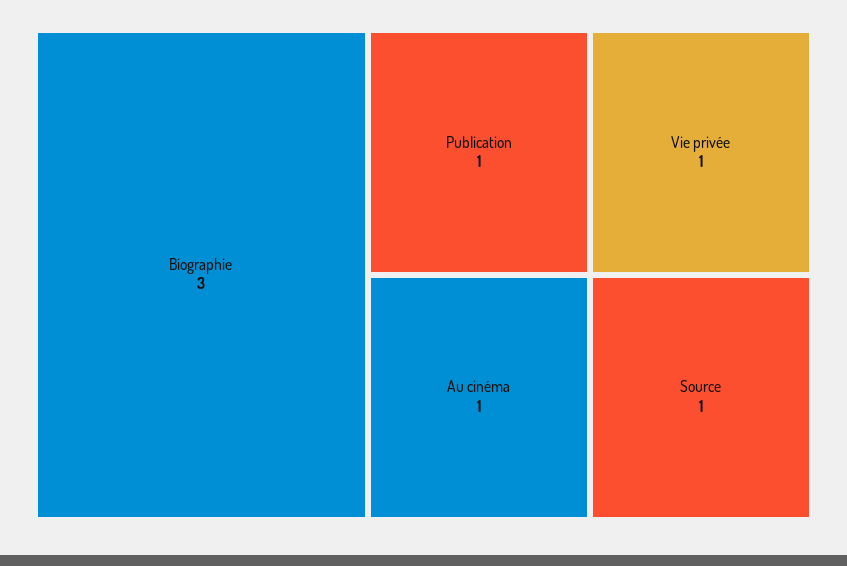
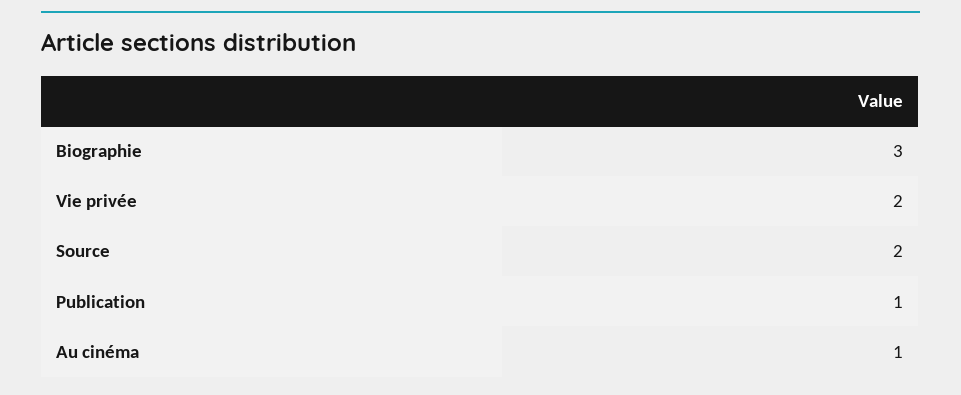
Vie privée: 1 -> 2
Source: 1 -> 2

